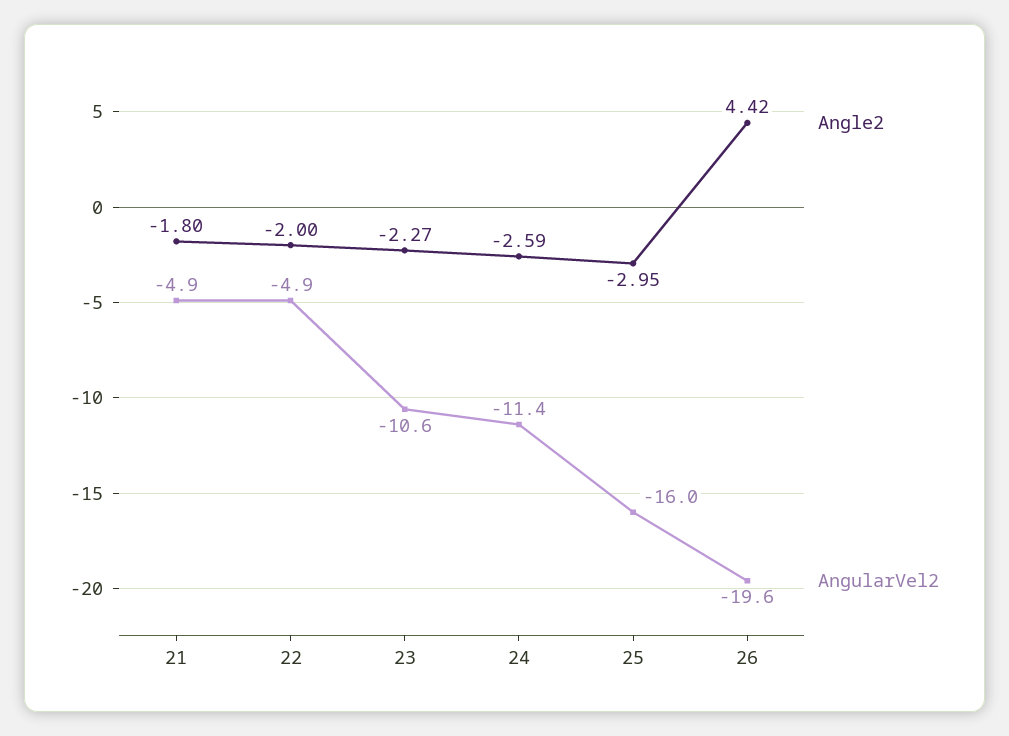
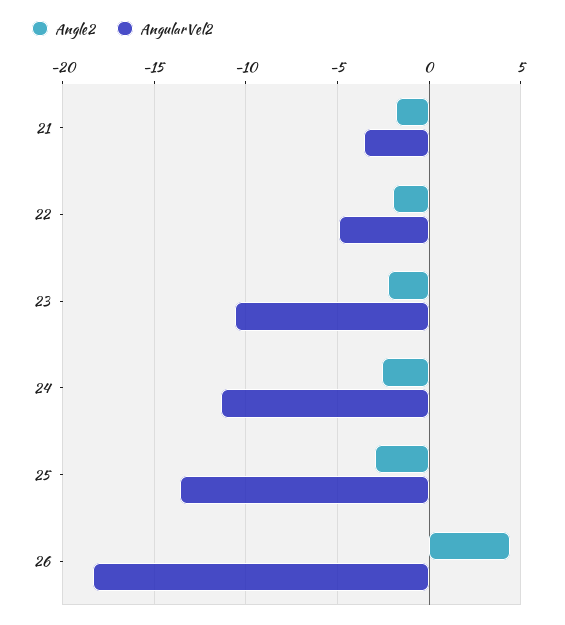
AngularVel2, 21: -4.9 -> -3.5
AngularVel2, 25: -16 -> -13.5
AngularVel2, 26: -19.6 -> -18.5

